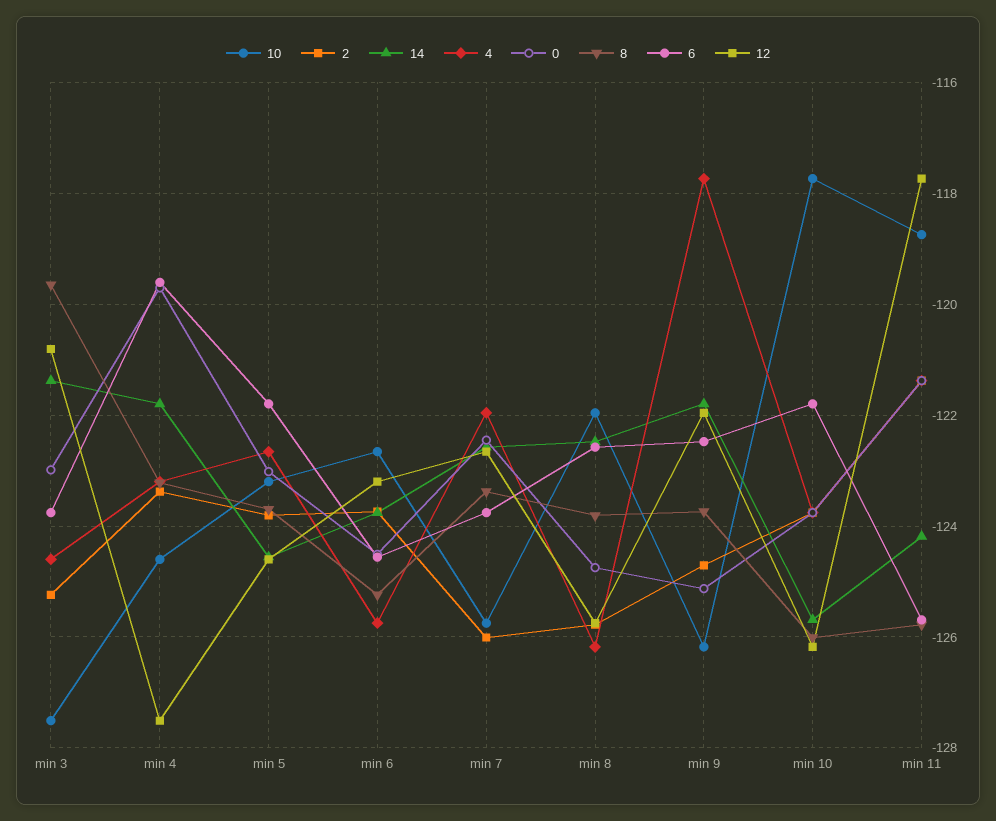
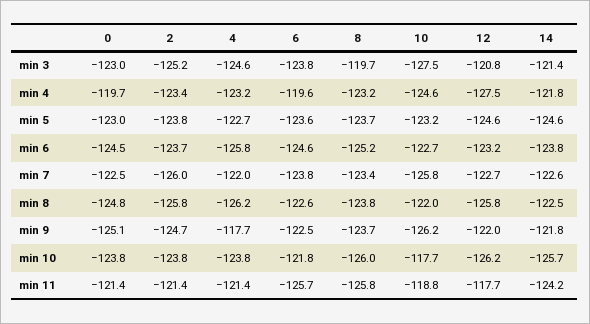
6, min 5: -121.8 -> -123.6

